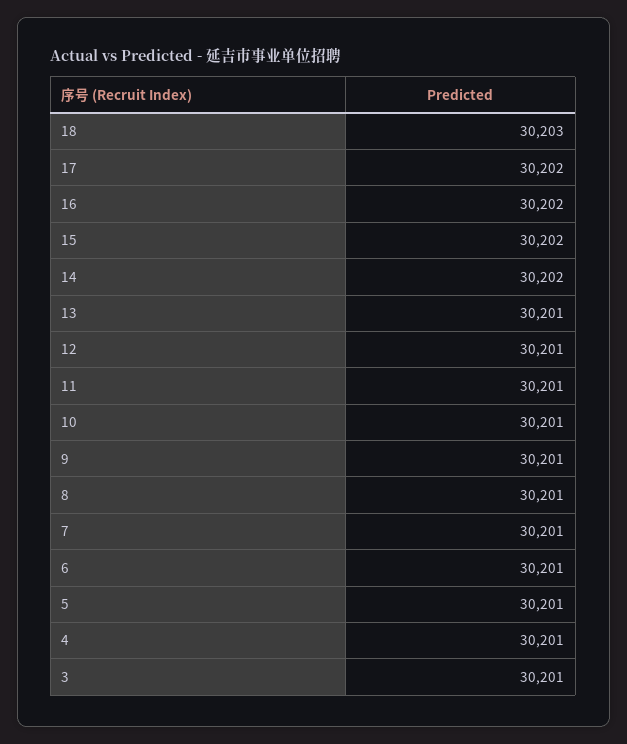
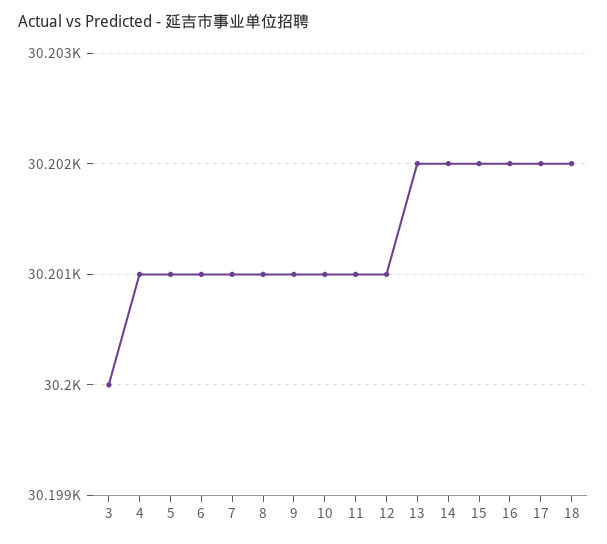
18: 30203 -> 30202
13: 30201 -> 30202
3: 30201 -> 30200

